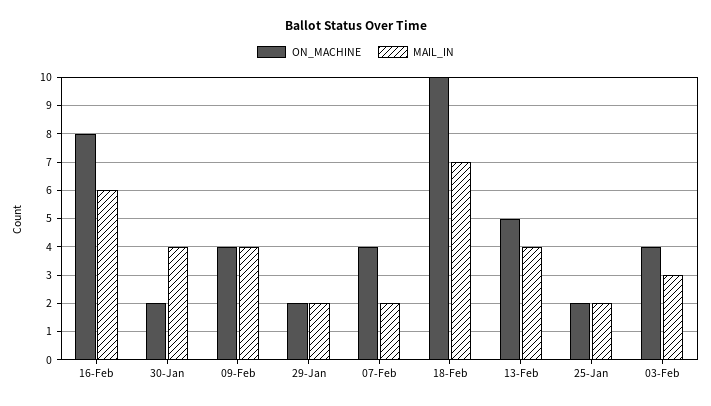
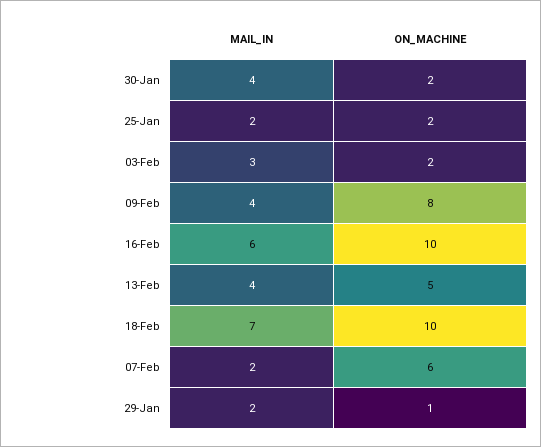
ON_MACHINE, 16-Feb: 8 -> 10
ON_MACHINE, 09-Feb: 4 -> 8
ON_MACHINE, 29-Jan: 2 -> 1
ON_MACHINE, 07-Feb: 4 -> 6
ON_MACHINE, 03-Feb: 4 -> 2

